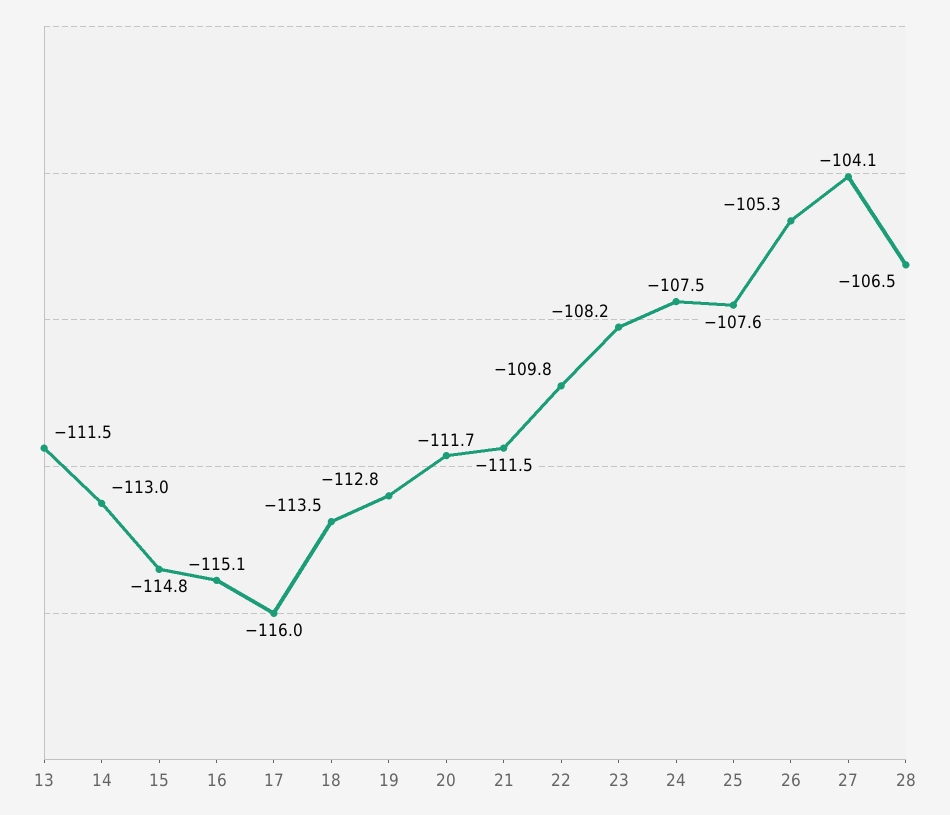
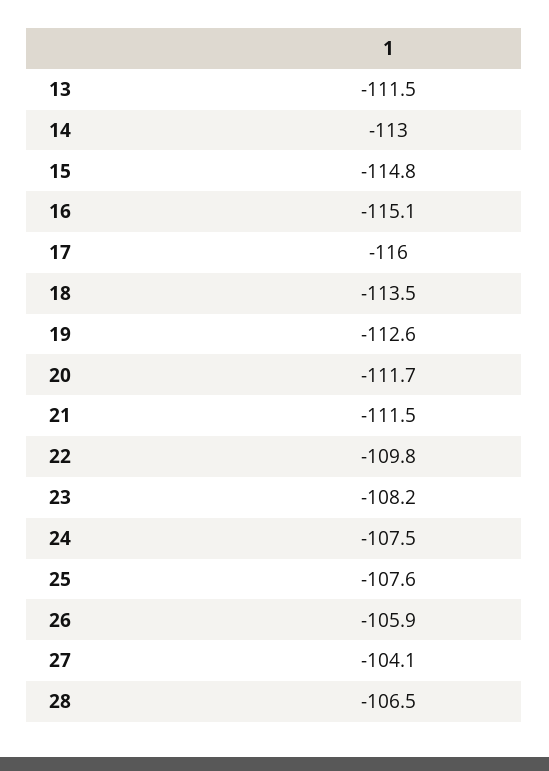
19: -112.8 -> -112.6
26: -105.3 -> -105.9

